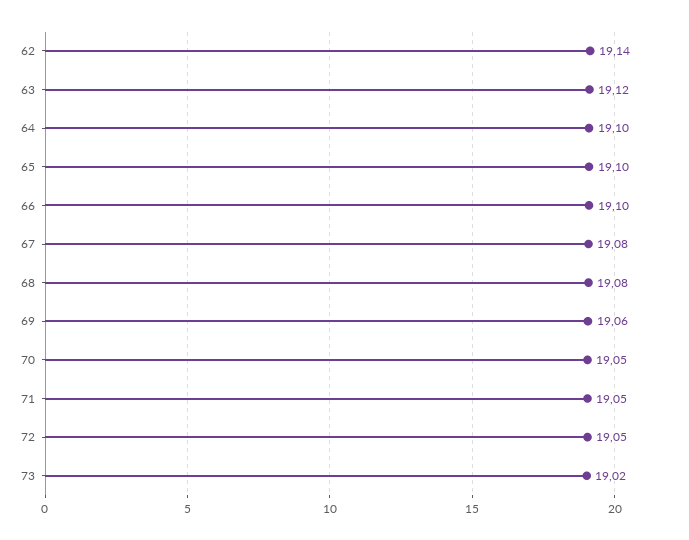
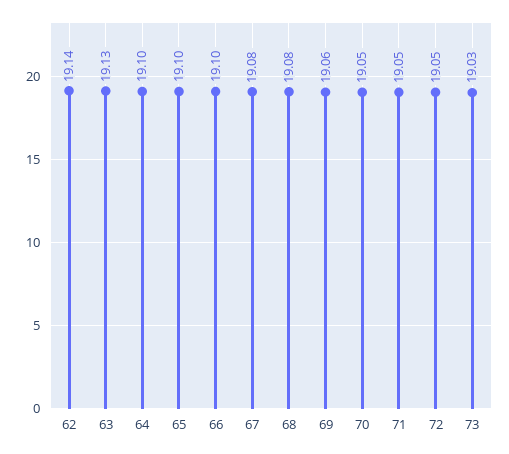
63: 19.12 -> 19.13
73: 19.02 -> 19.03

